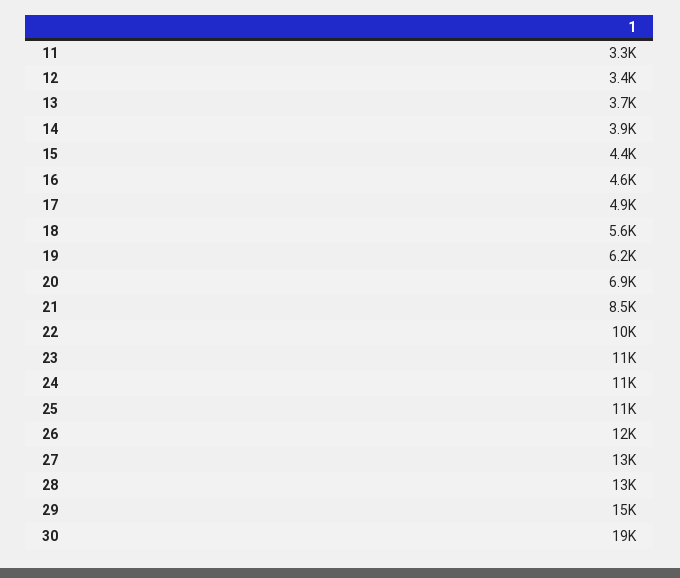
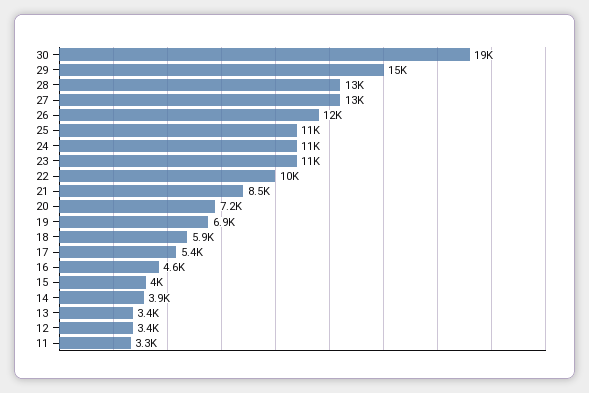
13: 3700 -> 3400
15: 4400 -> 4000
17: 4900 -> 5400
18: 5600 -> 5900
19: 6200 -> 6900
20: 6900 -> 7200

